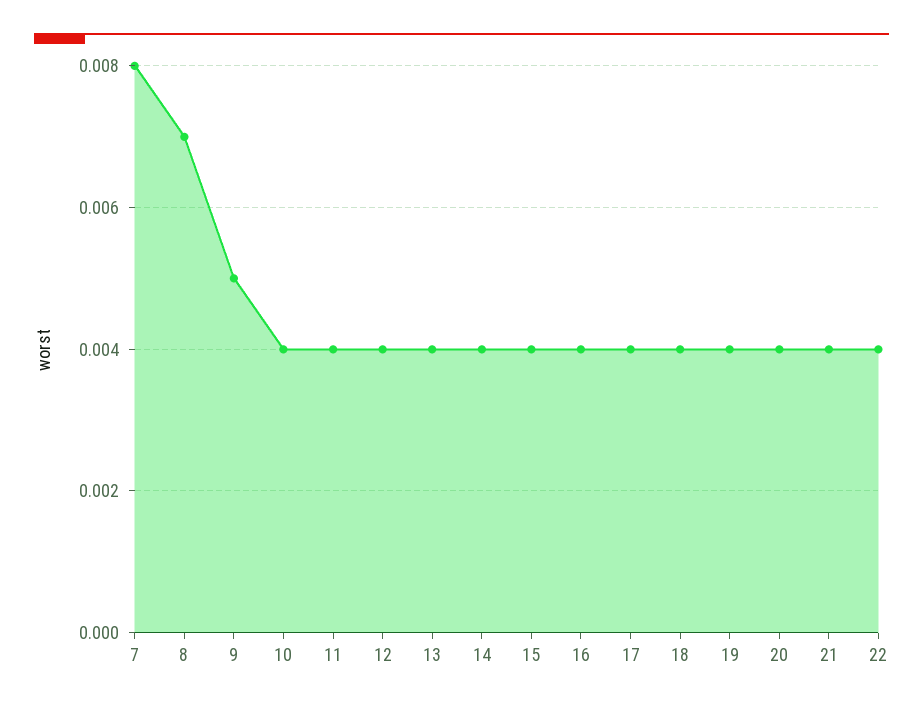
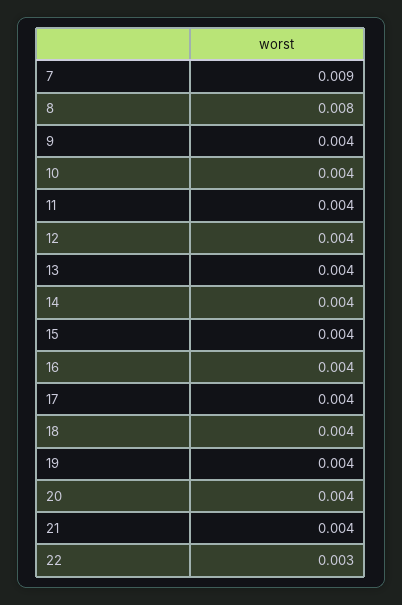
7: 0.008 -> 0.009
8: 0.007 -> 0.008
9: 0.005 -> 0.004
22: 0.004 -> 0.003

